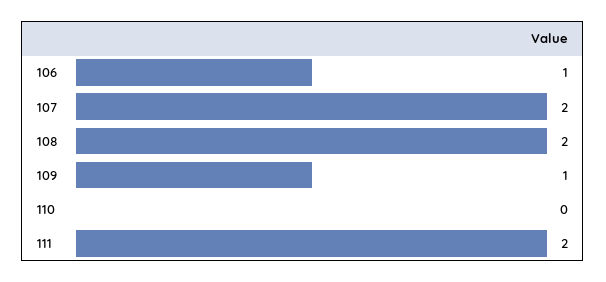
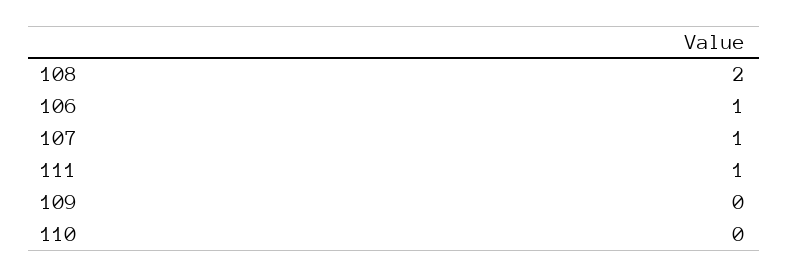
107: 2 -> 1
109: 1 -> 0
111: 2 -> 1

